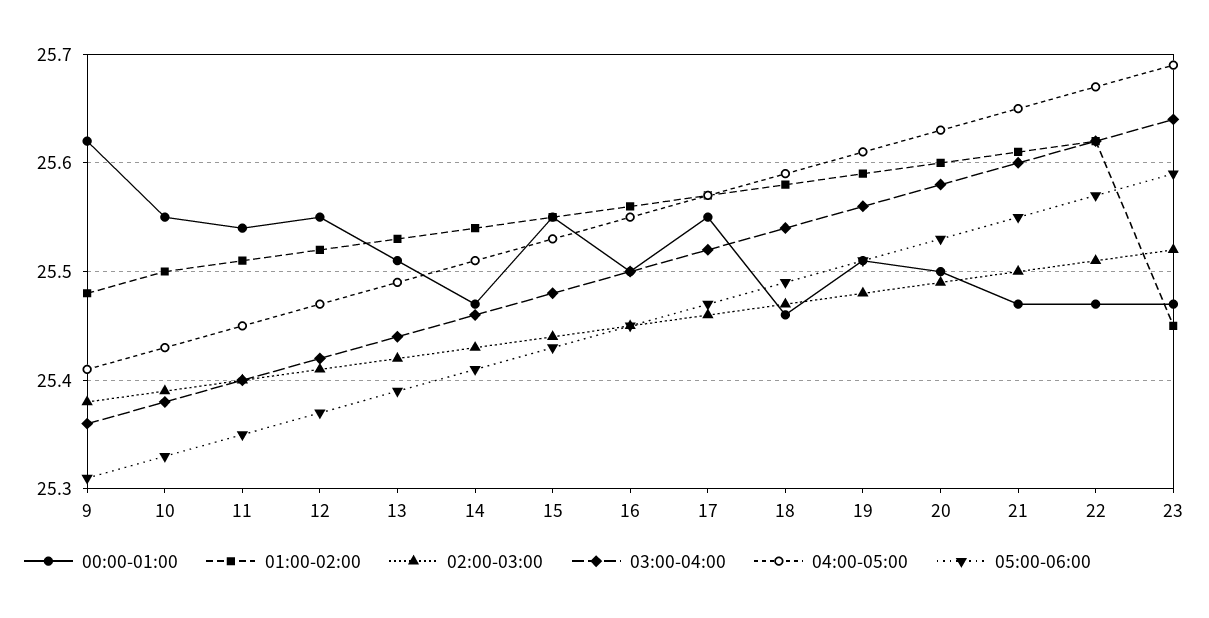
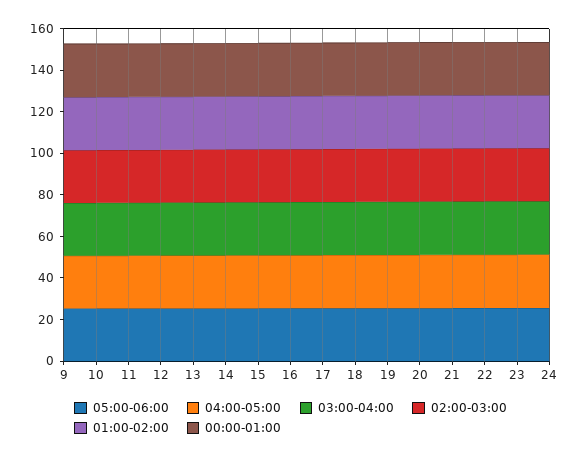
05:00-06:00, 24: none -> 25
04:00-05:00, 24: none -> 25
03:00-04:00, 24: none -> 25
02:00-03:00, 24: none -> 25
01:00-02:00, 24: none -> 25
00:00-01:00, 24: none -> 25

